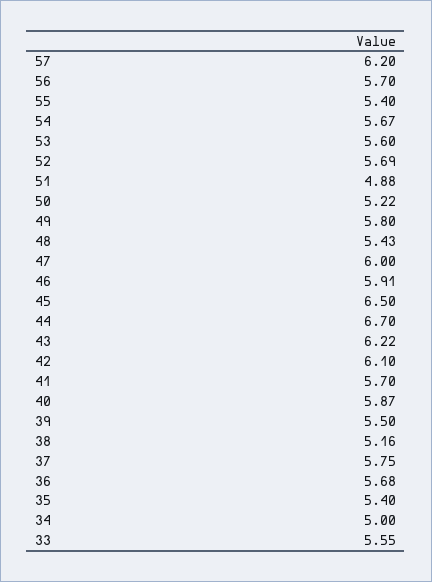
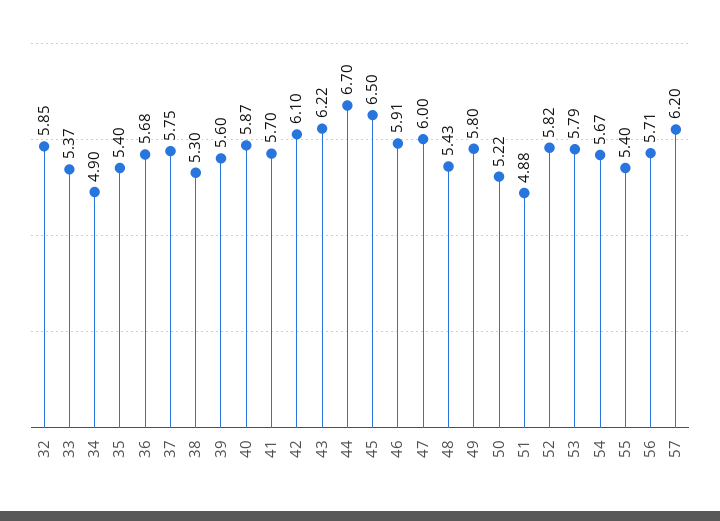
56: 5.7 -> 5.71
53: 5.6 -> 5.79
52: 5.69 -> 5.82
39: 5.5 -> 5.6
38: 5.16 -> 5.3
34: 5 -> 4.9
33: 5.55 -> 5.37
32: none -> 5.85

